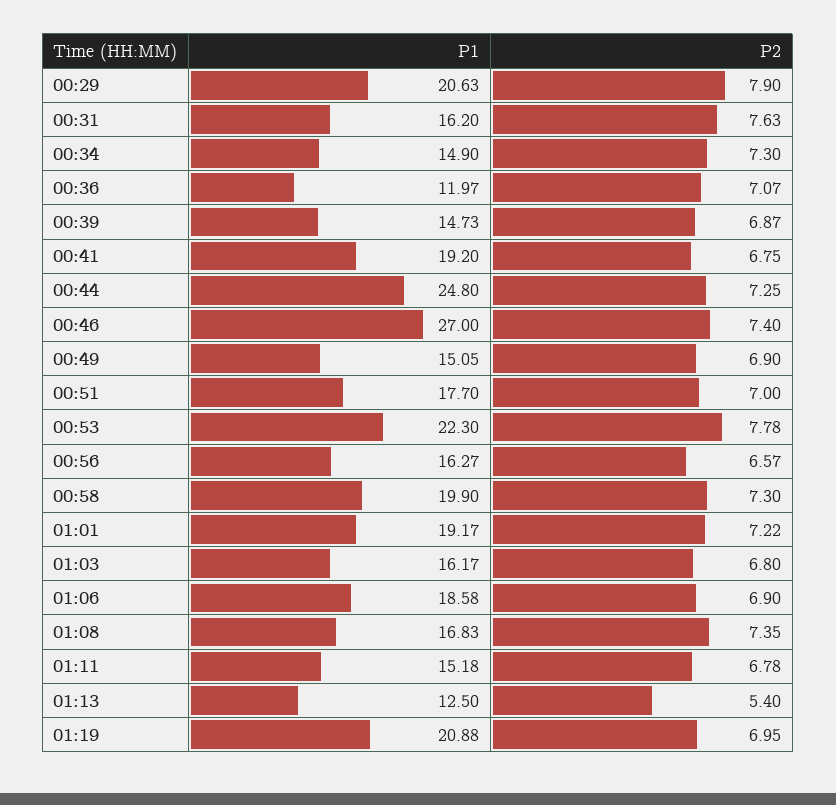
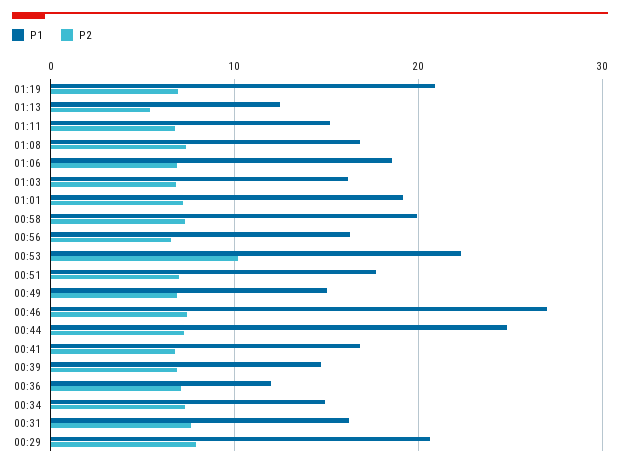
P1, 00:41: 19.2 -> 17
P2, 00:53: 7.78 -> 10

